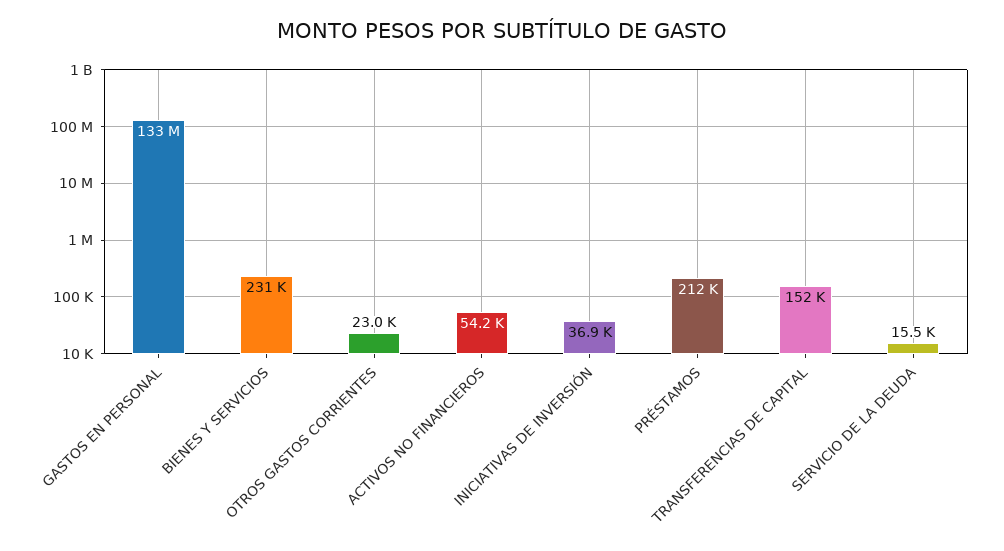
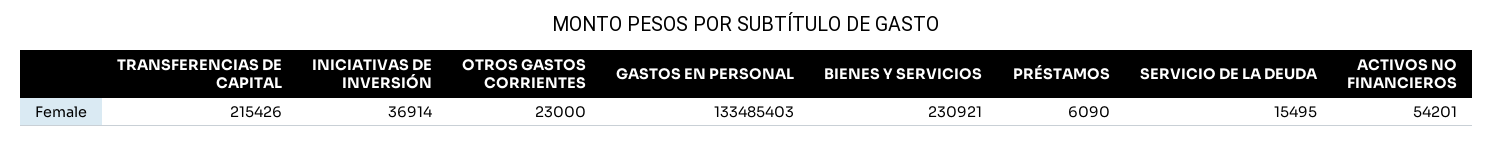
PRÉSTAMOS: 212000 -> 6090
TRANSFERENCIAS DE CAPITAL: 152000 -> 215426

